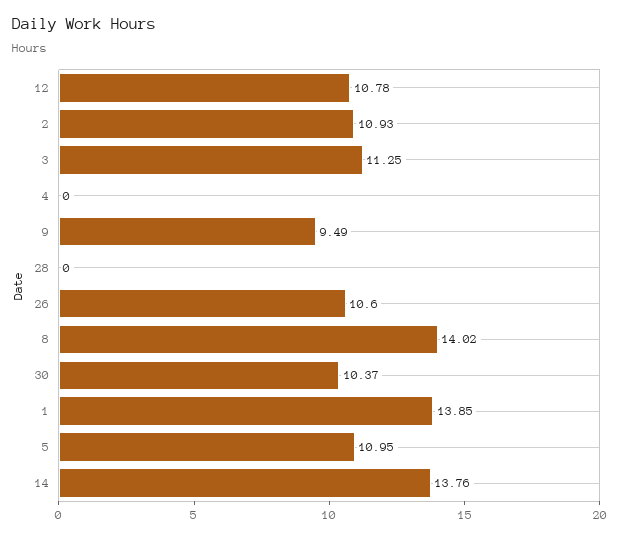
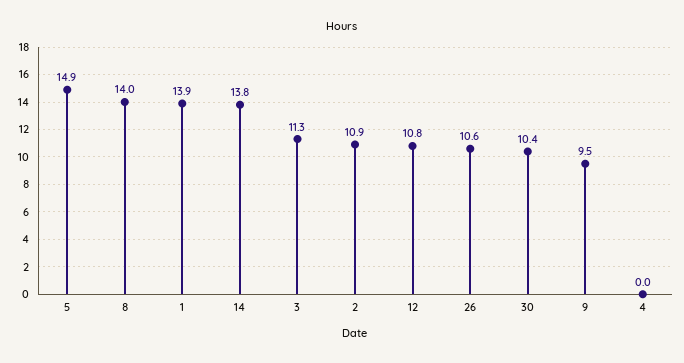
28: 0 -> none
5: 10.95 -> 14.9

